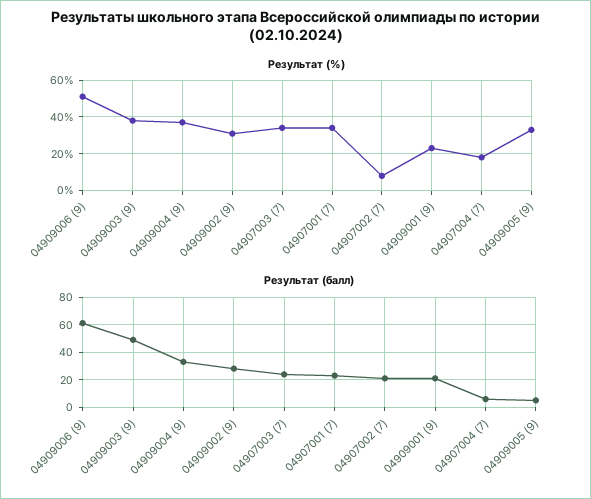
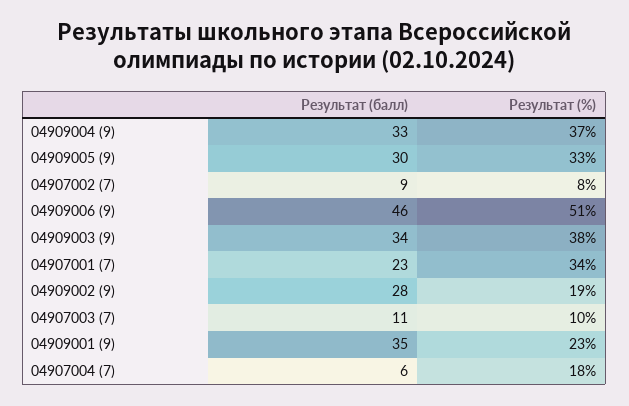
Результат (%), 04909002 (9): 30 -> 19
Результат (%), 04907003 (7): 35 -> 10
Результат (балл), 04909006 (9): 60 -> 46
Результат (балл), 04909003 (9): 50 -> 34
Результат (балл), 04907003 (7): 25 -> 11
Результат (балл), 04907002 (7): 20 -> 9
Результат (балл), 04909001 (9): 20 -> 35
Результат (балл), 04909005 (9): 5 -> 30

